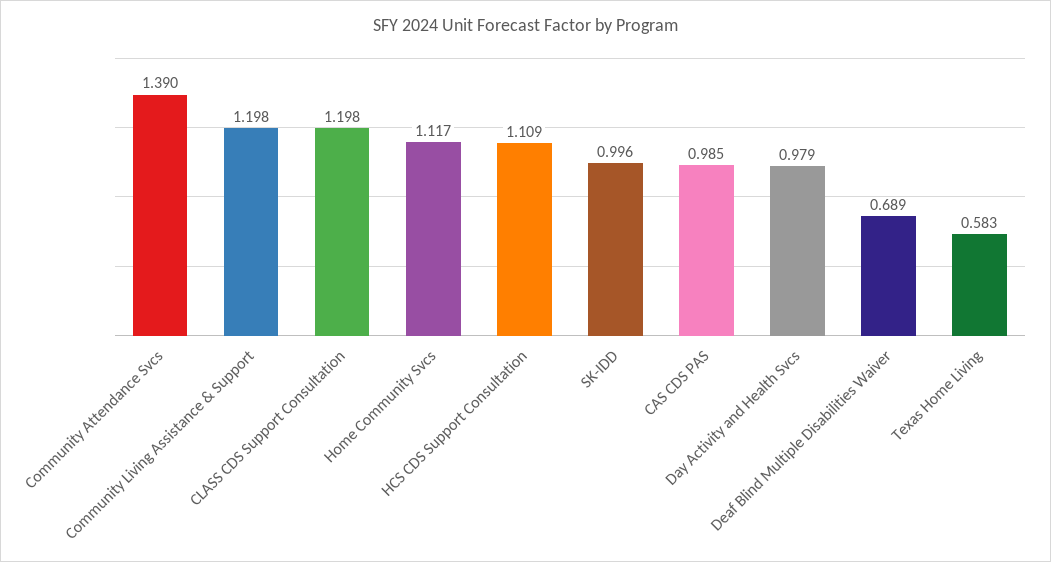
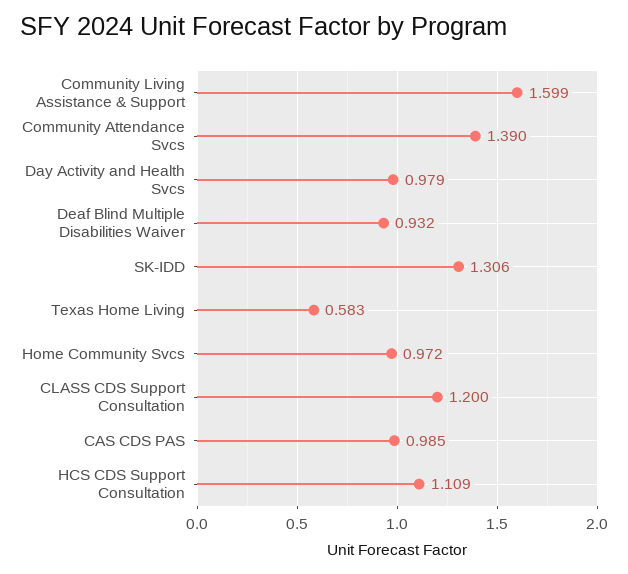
Community Living Assistance & Support: 1.198 -> 1.599
CLASS CDS Support Consultation: 1.198 -> 1.2
Home Community Svcs: 1.117 -> 0.972
SK-IDD: 0.996 -> 1.306
Deaf Blind Multiple Disabilities Waiver: 0.689 -> 0.932

